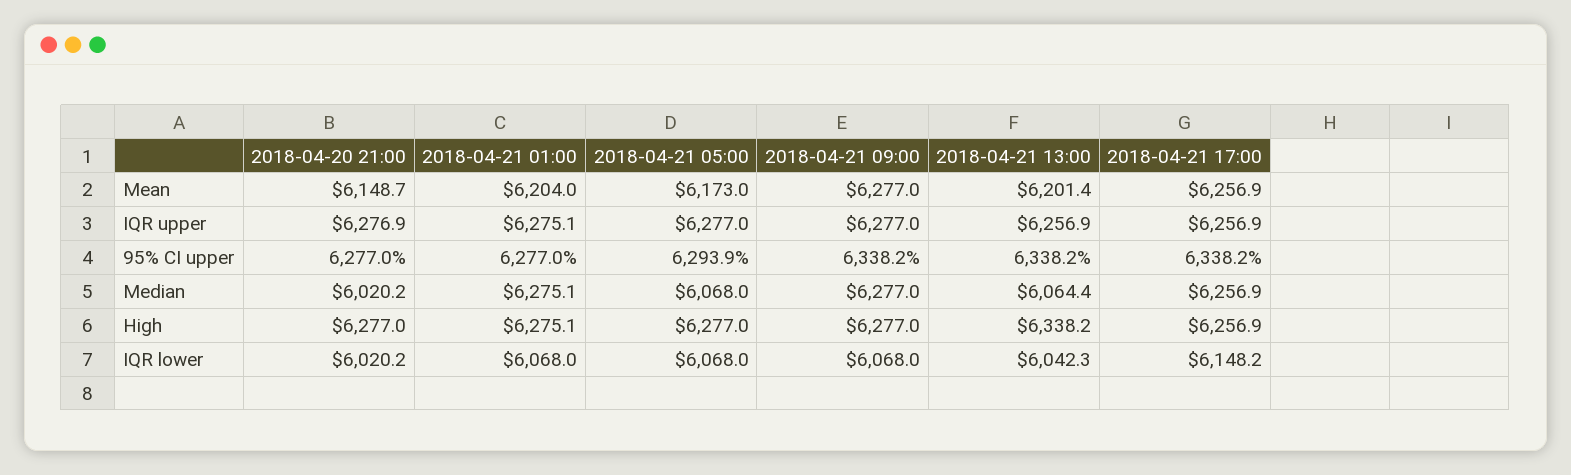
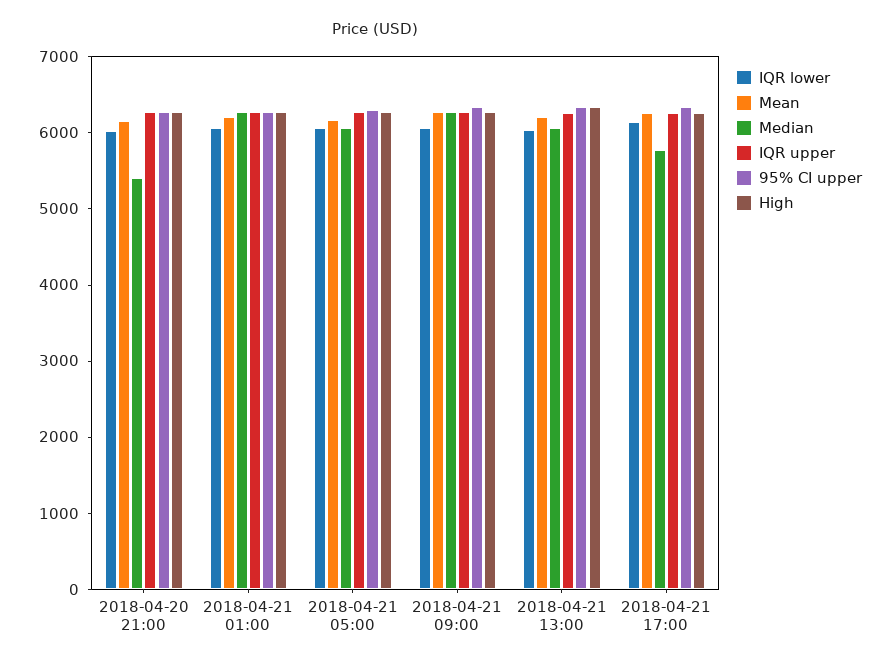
Median, 2018-04-20 21:00: 6020.2 -> 5400
Median, 2018-04-21 17:00: 6256.9 -> 5800

